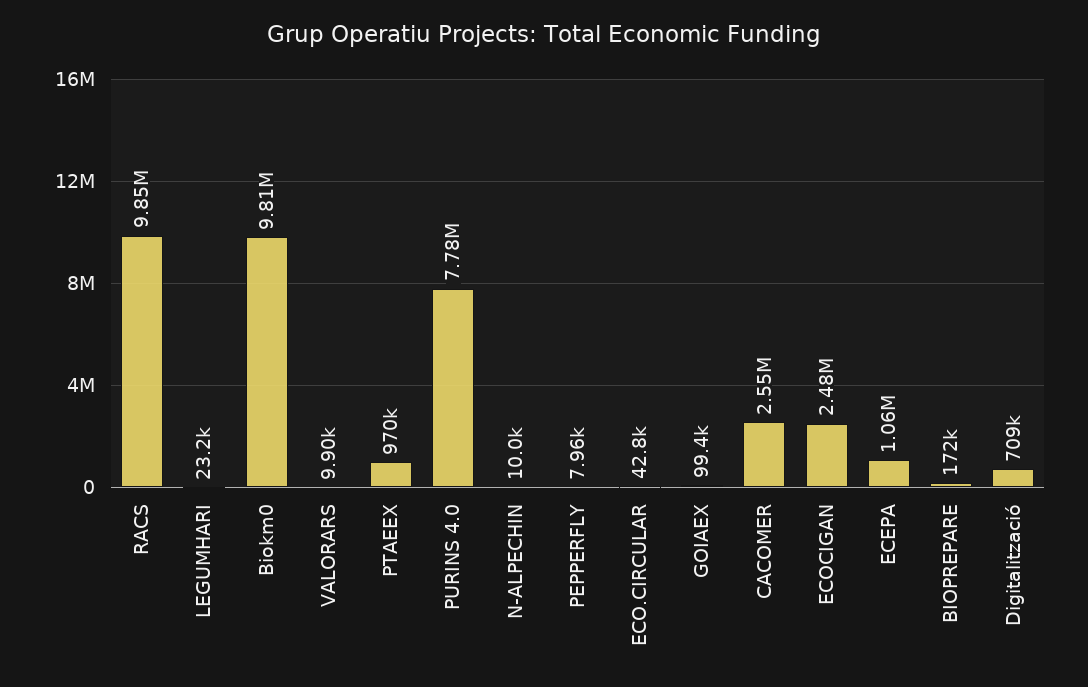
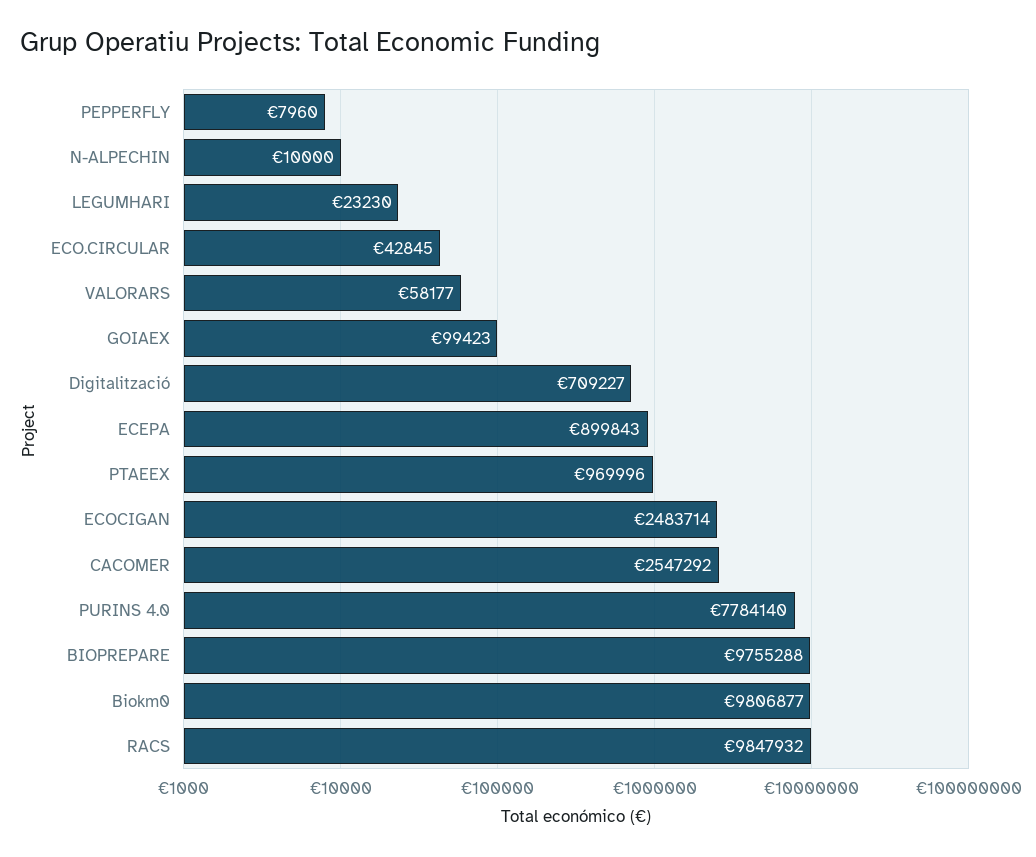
VALORARS: 9900 -> 58177
ECEPA: 1060000 -> 899843
BIOPREPARE: 172000 -> 9755288

